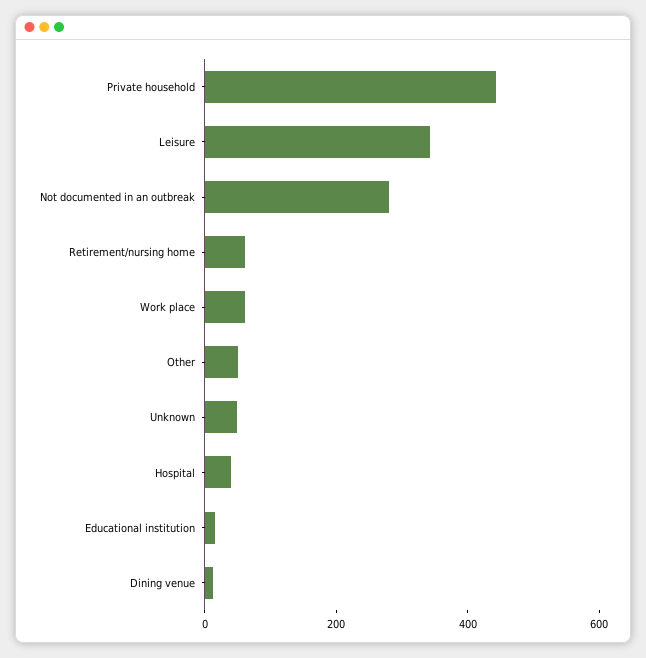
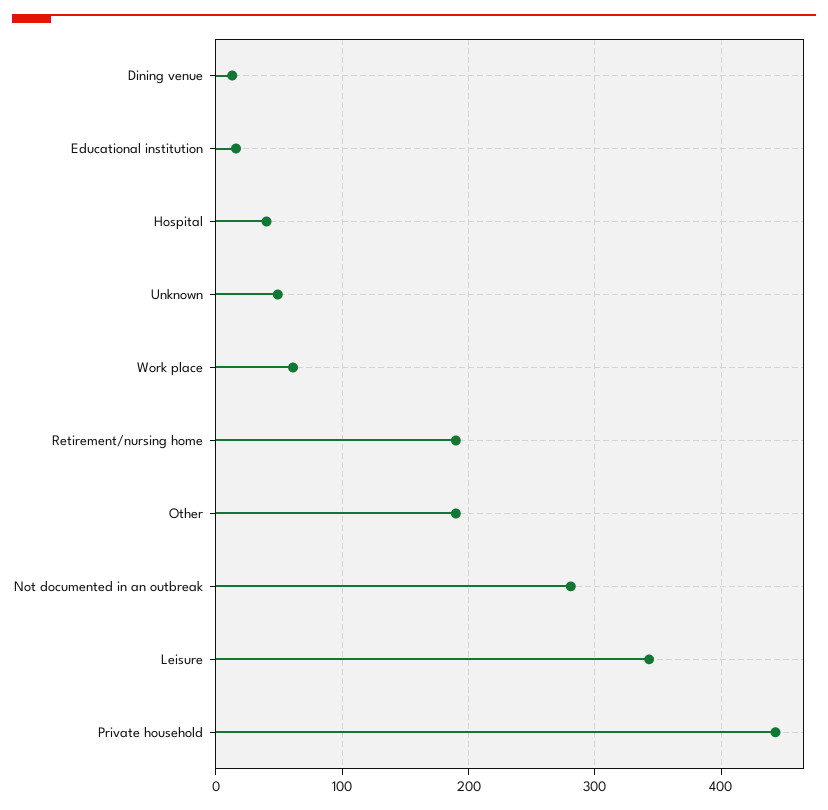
Retirement/nursing home: 50 -> 190
Other: 50 -> 190

